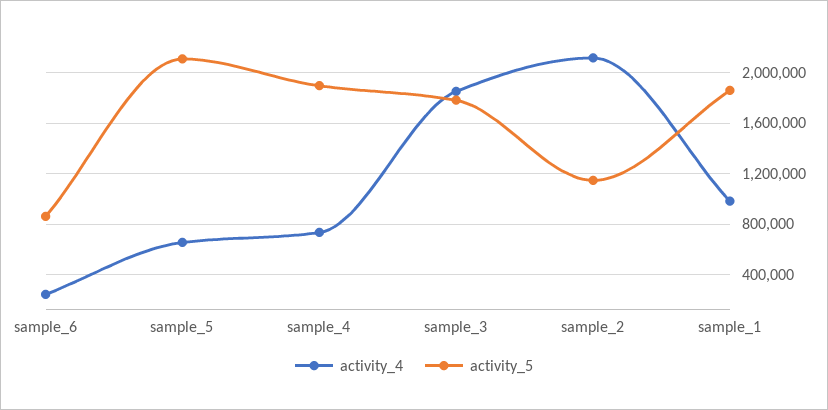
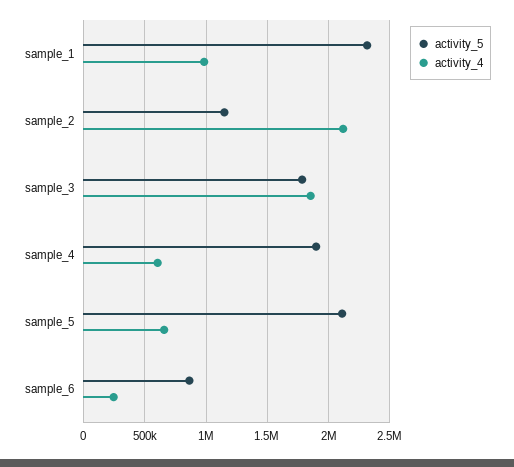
activity_4, sample_4: 750000 -> 600000
activity_5, sample_1: 1850000 -> 2300000

